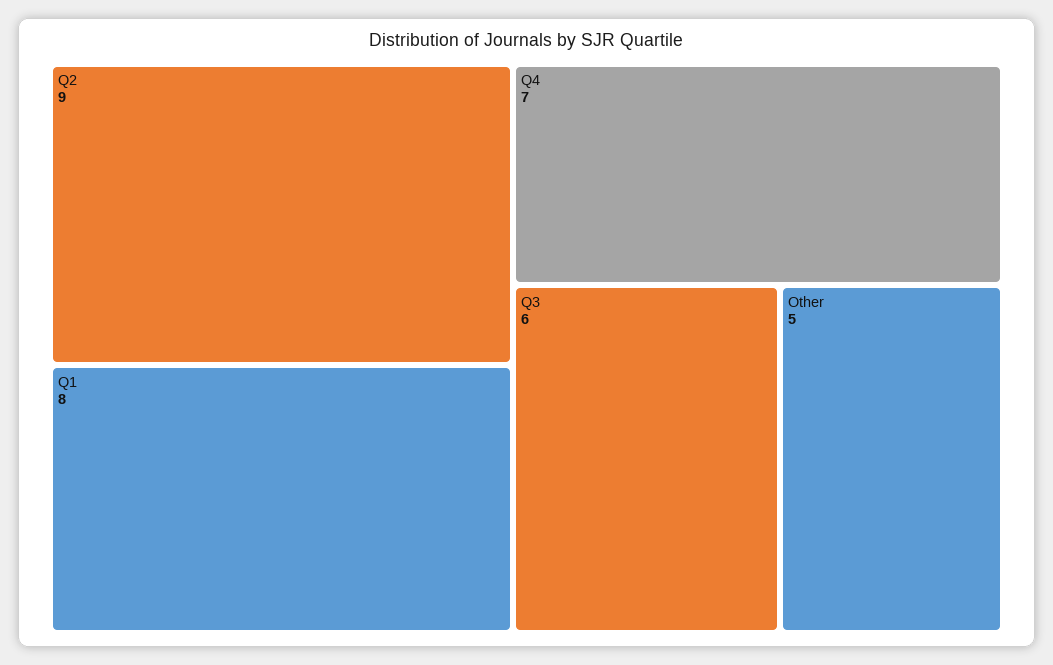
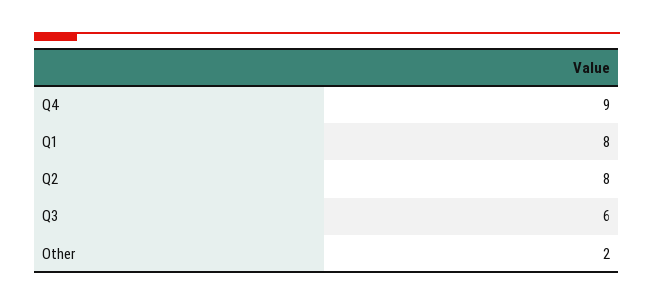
Q2: 9 -> 8
Q4: 7 -> 9
Other: 5 -> 2

